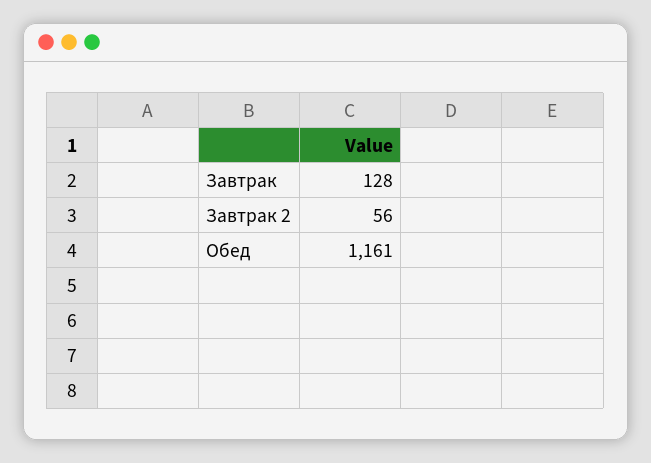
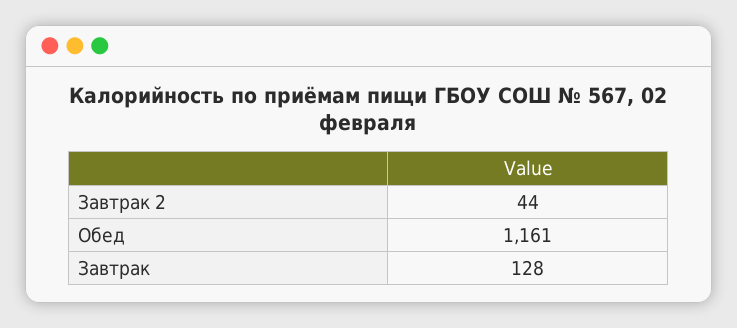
Завтрак 2: 56 -> 44

